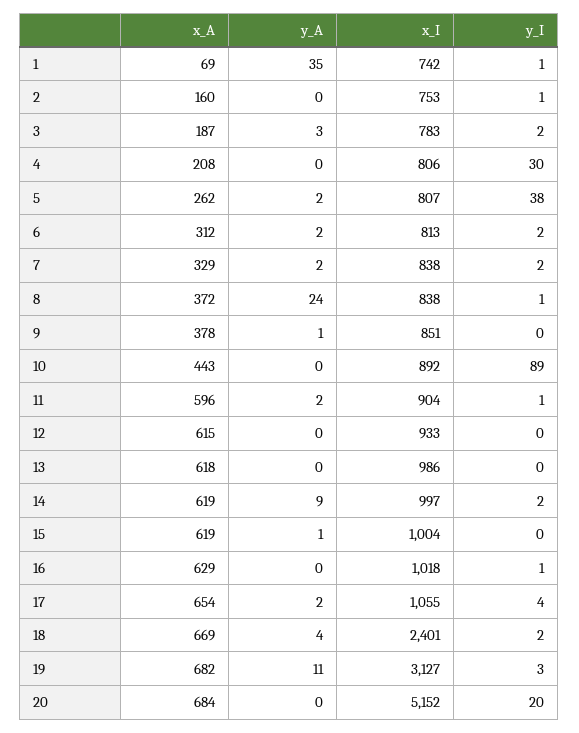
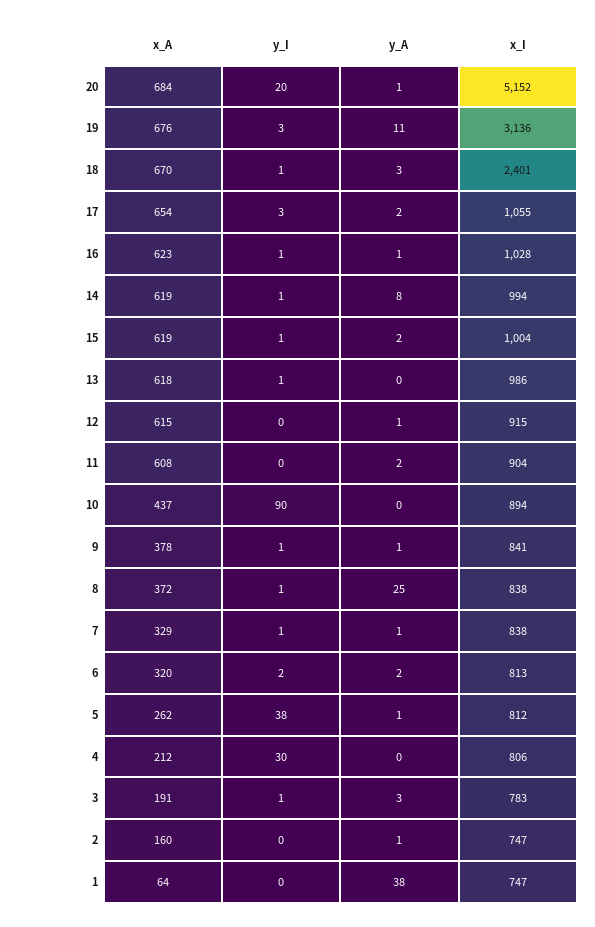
x_A, 1: 69 -> 64
y_A, 1: 35 -> 38
x_I, 1: 742 -> 747
y_I, 1: 1 -> 0
y_A, 2: 0 -> 1
x_I, 2: 753 -> 747
y_I, 2: 1 -> 0
x_A, 3: 187 -> 191
y_I, 3: 2 -> 1
x_A, 4: 208 -> 212
y_A, 5: 2 -> 1
x_I, 5: 807 -> 812
x_A, 6: 312 -> 320
y_A, 7: 2 -> 1
y_I, 7: 2 -> 1
y_A, 8: 24 -> 25
x_I, 9: 851 -> 841
y_I, 9: 0 -> 1
x_A, 10: 443 -> 437
x_I, 10: 892 -> 894
y_I, 10: 89 -> 90
x_A, 11: 596 -> 608
y_I, 11: 1 -> 0
y_A, 12: 0 -> 1
x_I, 12: 933 -> 915
y_I, 13: 0 -> 1
y_A, 14: 9 -> 8
x_I, 14: 997 -> 994
y_I, 14: 2 -> 1
y_A, 15: 1 -> 2
y_I, 15: 0 -> 1
x_A, 16: 629 -> 623
y_A, 16: 0 -> 1
x_I, 16: 1018 -> 1028
y_I, 17: 4 -> 3
x_A, 18: 669 -> 670
y_A, 18: 4 -> 3
y_I, 18: 2 -> 1
x_A, 19: 682 -> 676
x_I, 19: 3127 -> 3136
y_A, 20: 0 -> 1

